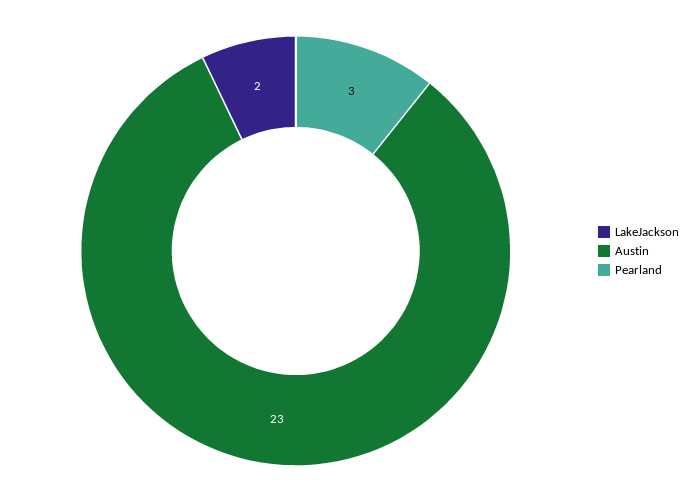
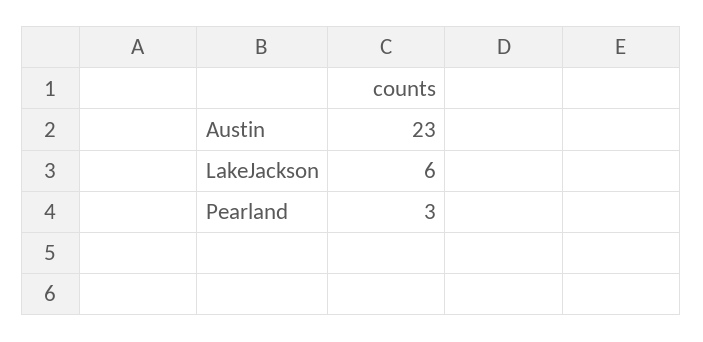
LakeJackson: 2 -> 6

